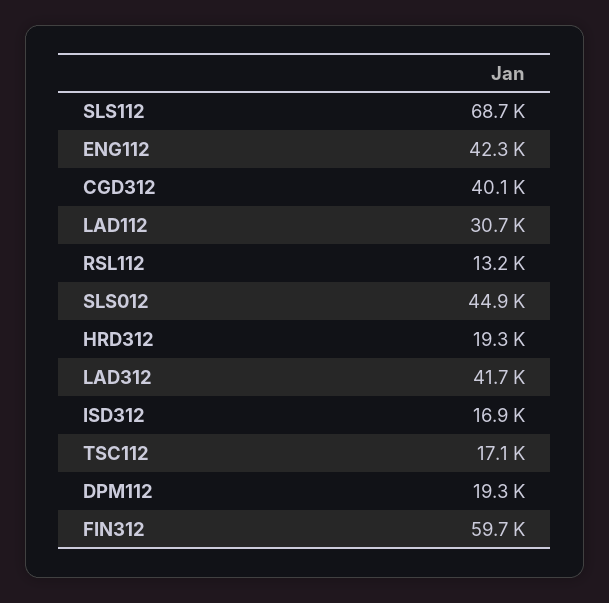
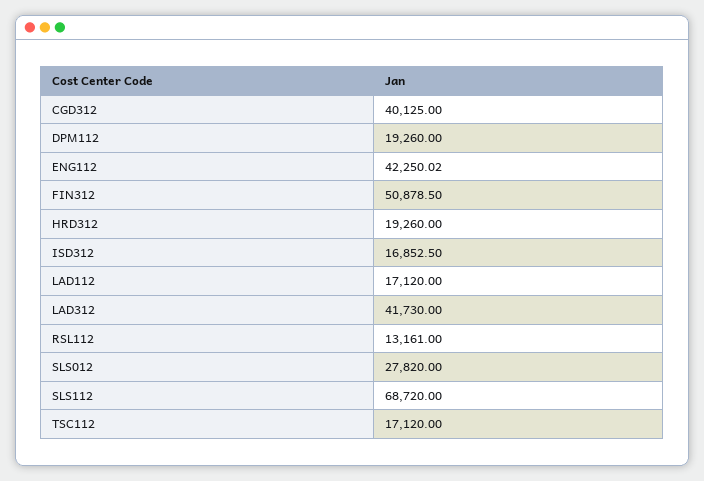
LAD112: 30700 -> 17120
SLS012: 44900 -> 27820
FIN312: 59700 -> 50878.5

